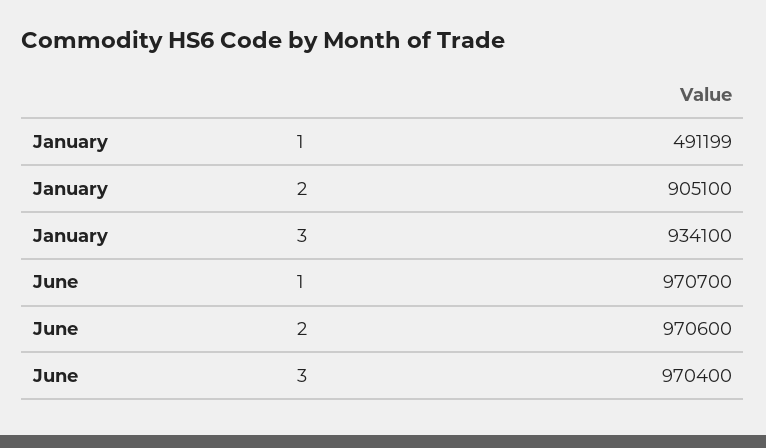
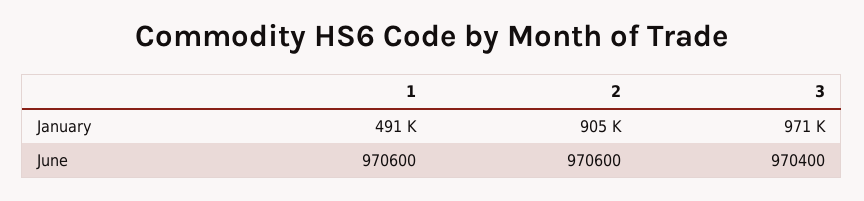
January, 3: 934100 -> 971000
June, 1: 970700 -> 970600

